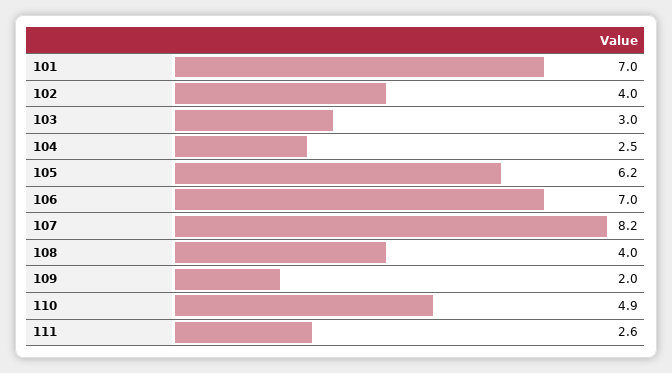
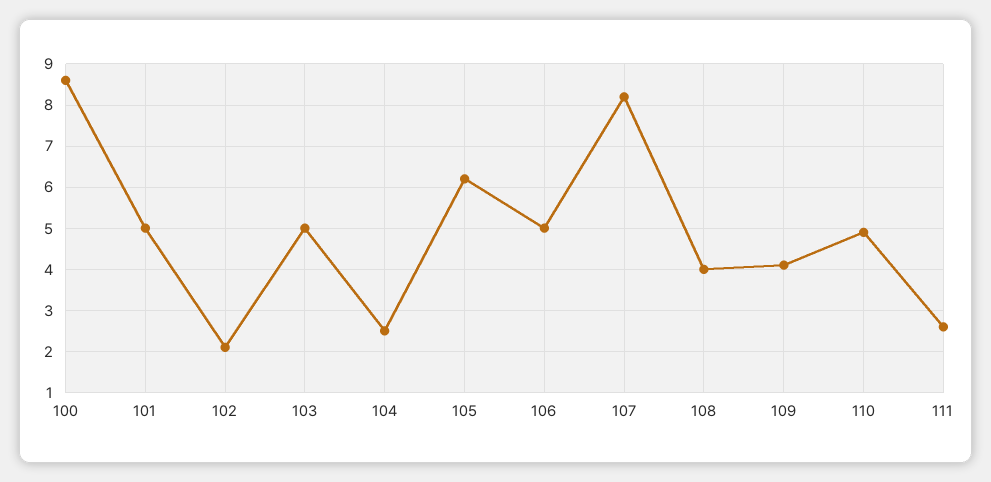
101: 7 -> 5
102: 4 -> 2
103: 3 -> 5
106: 7 -> 5
109: 2 -> 4
100: none -> 8.5

